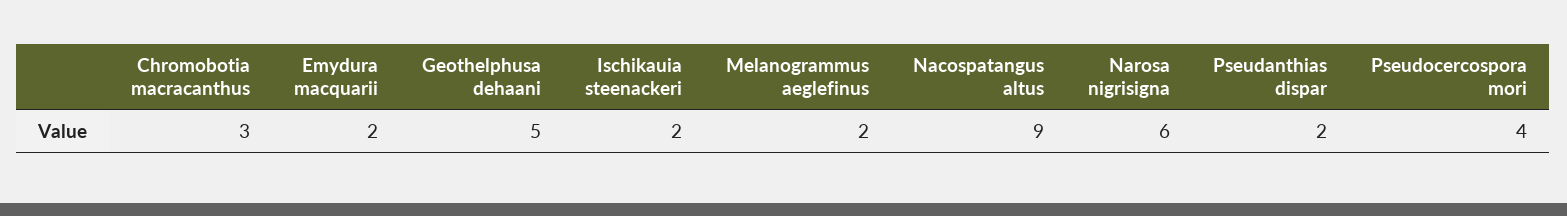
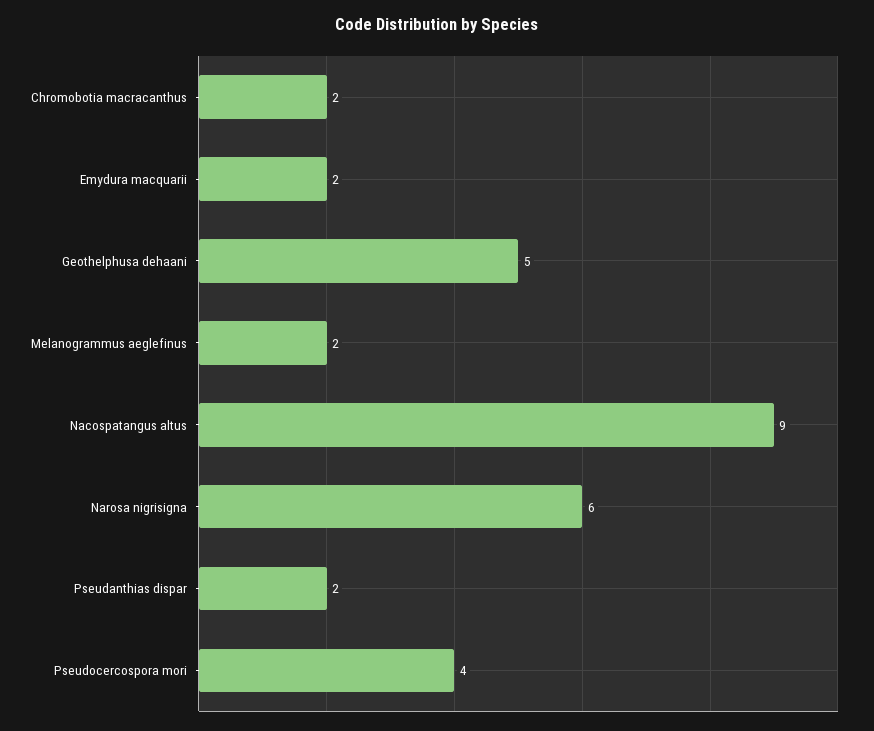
Chromobotia macracanthus: 3 -> 2
Ischikauia steenackeri: 2 -> none

